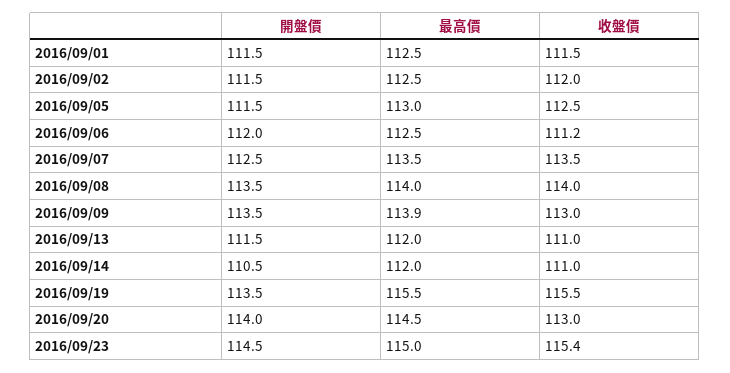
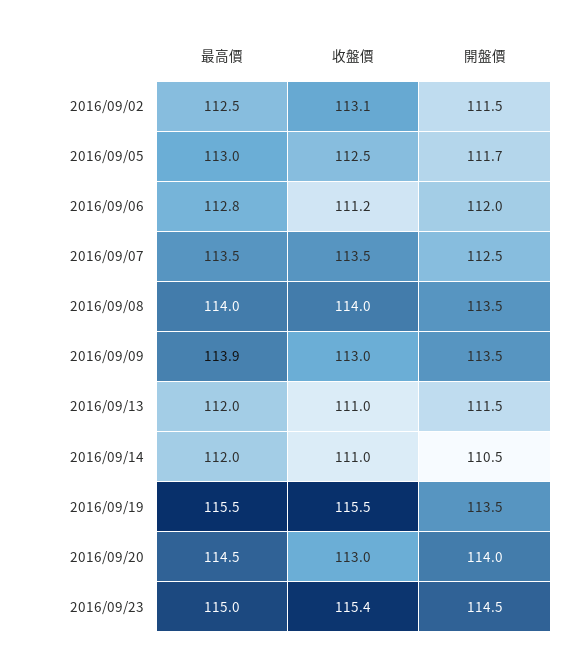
開盤價, 2016/09/01: 111.5 -> none
最高價, 2016/09/01: 112.5 -> none
收盤價, 2016/09/01: 111.5 -> none
收盤價, 2016/09/02: 112 -> 113.1
開盤價, 2016/09/05: 111.5 -> 111.7
最高價, 2016/09/06: 112.5 -> 112.8

